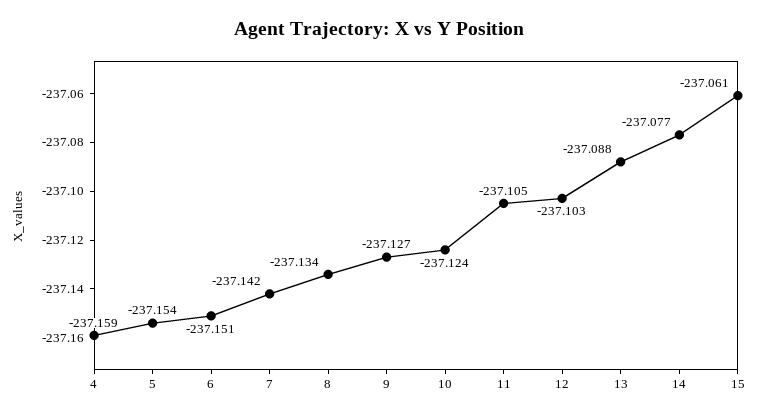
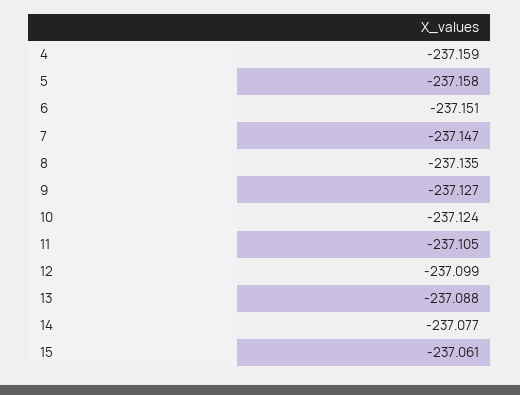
5: -237.154 -> -237.158
7: -237.142 -> -237.147
8: -237.134 -> -237.135
12: -237.103 -> -237.099

